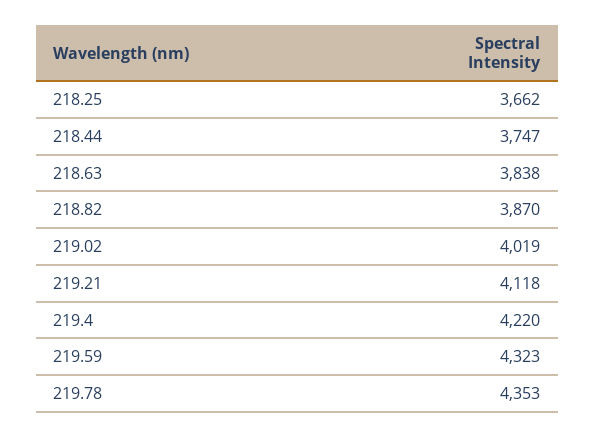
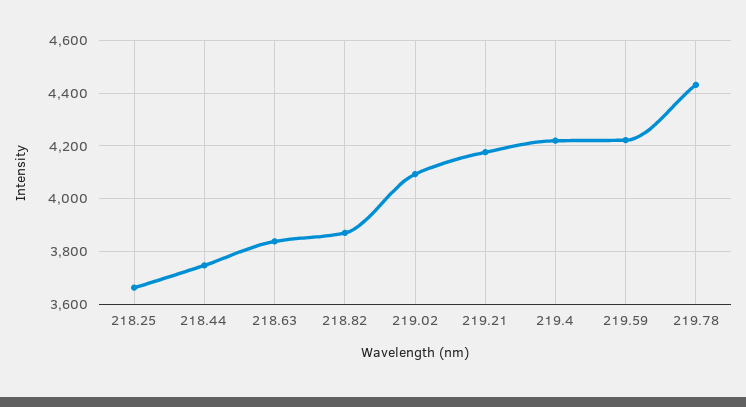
219.02: 4019 -> 4100
219.21: 4118 -> 4175
219.59: 4323 -> 4225
219.78: 4353 -> 4425

